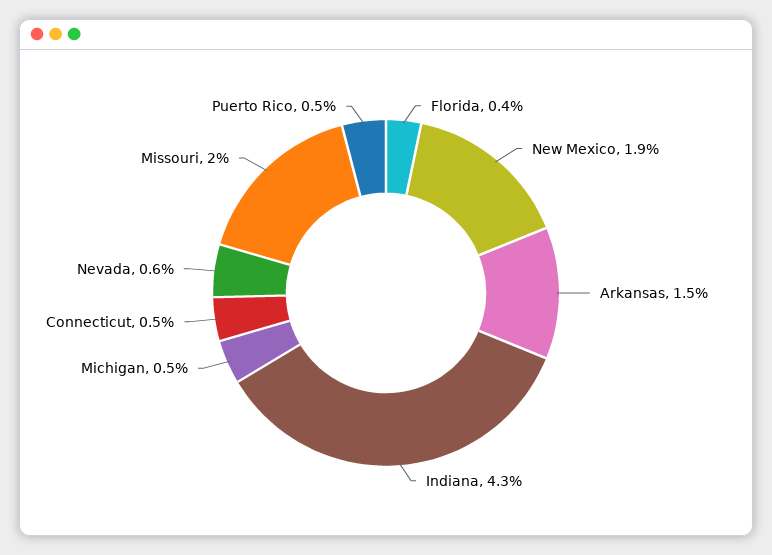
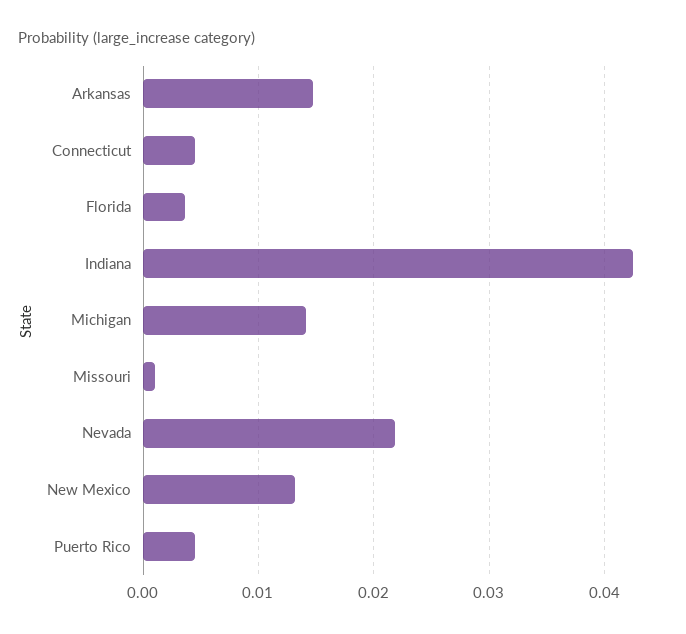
New Mexico: 0.019 -> 0.013
Michigan: 0.005 -> 0.014
Nevada: 0.006 -> 0.022
Missouri: 0.02 -> 0.001

